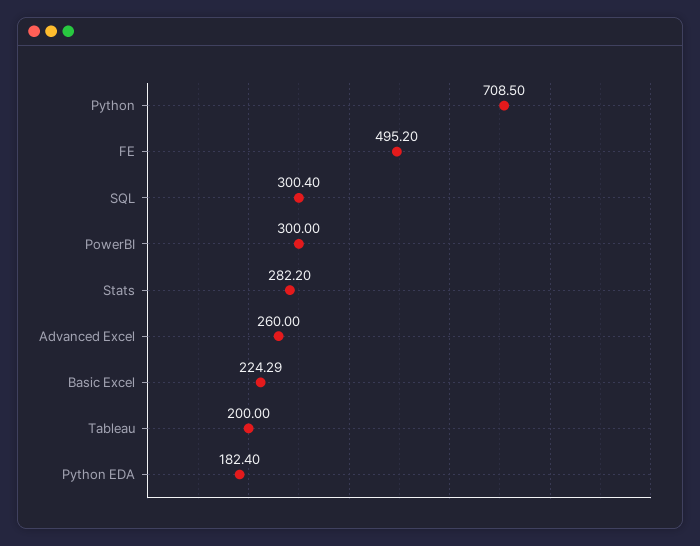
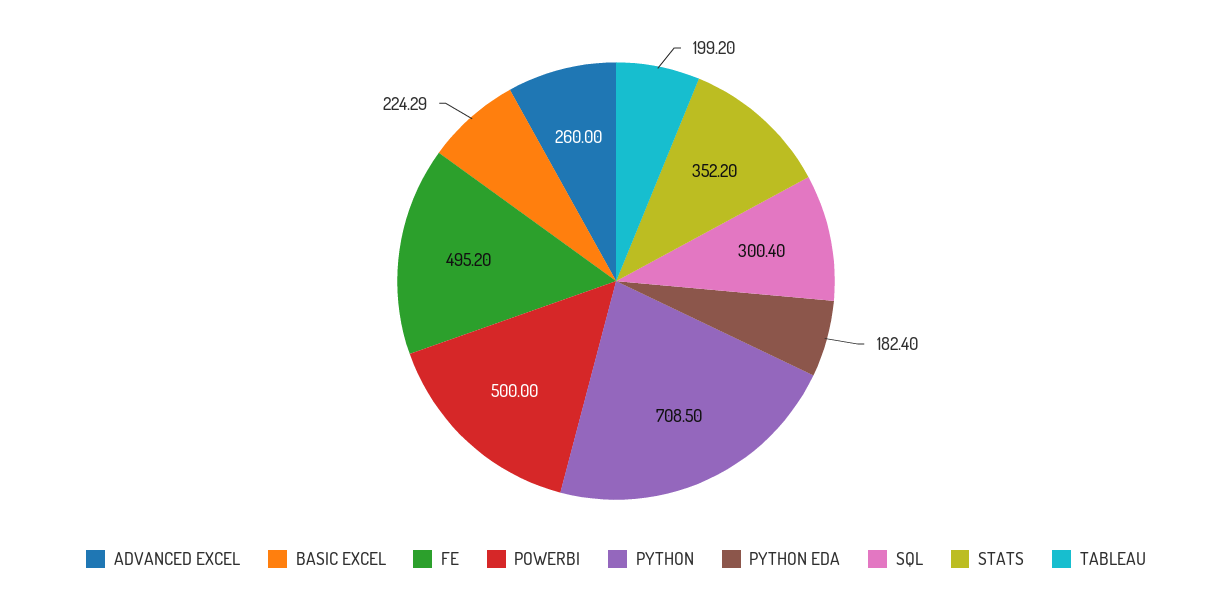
PowerBI: 300 -> 500
Stats: 282.2 -> 352.2
Tableau: 200 -> 199.2

